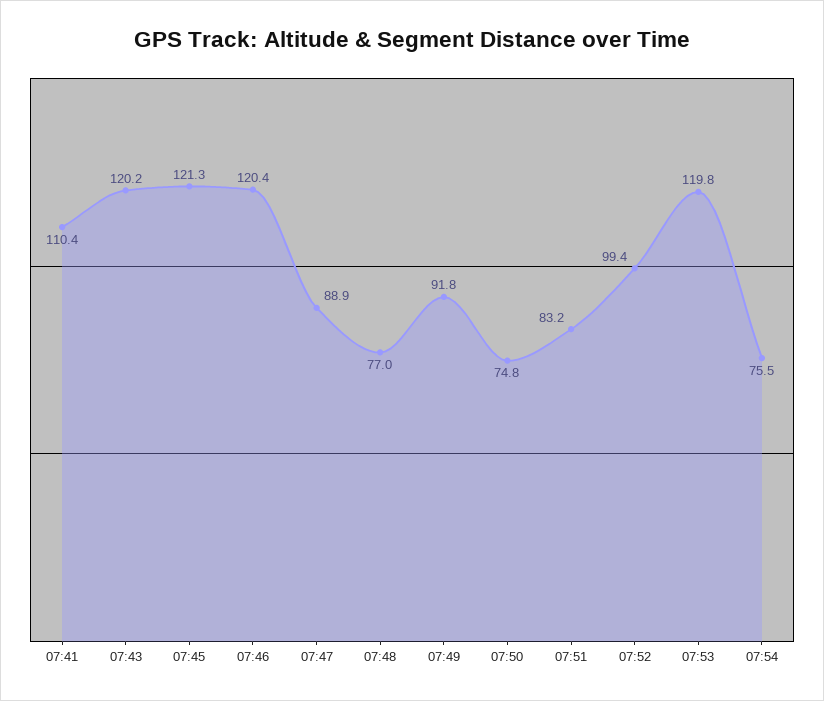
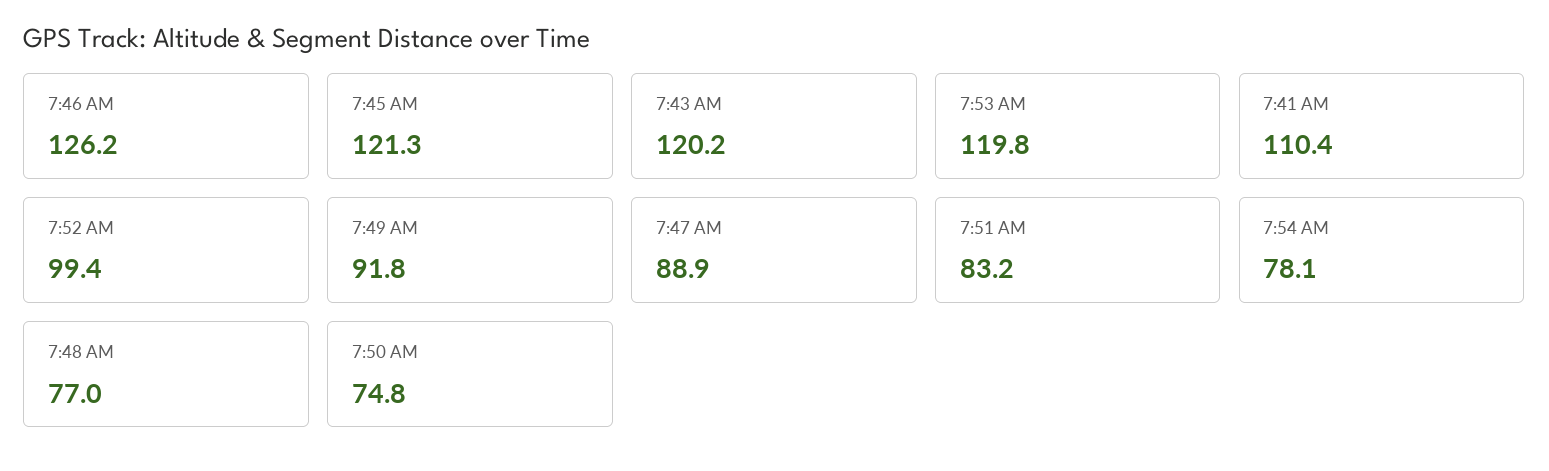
07:46: 120.4 -> 126.2
07:54: 75.5 -> 78.1

